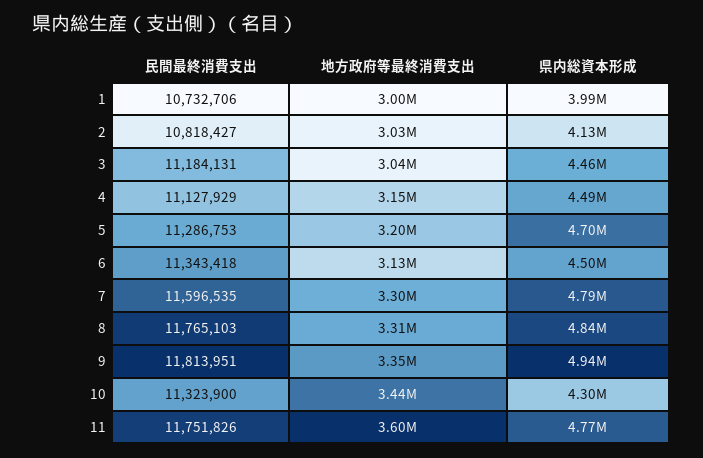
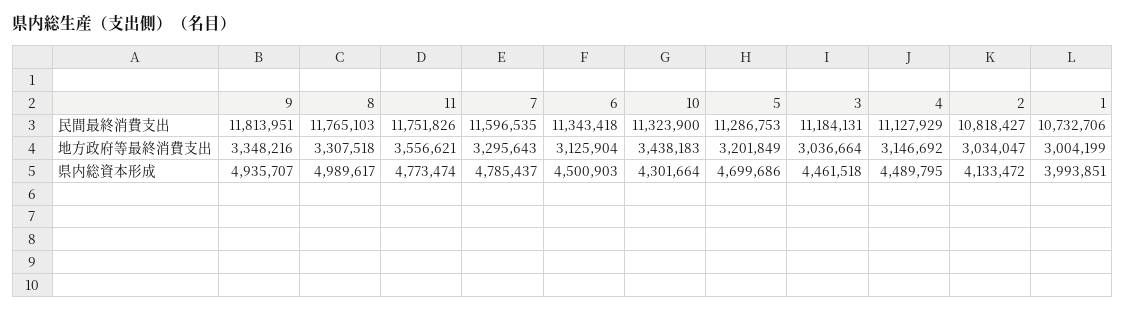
県内総資本形成, 8: 4840000 -> 4989617
地方政府等最終消費支出, 11: 3600000 -> 3556621

